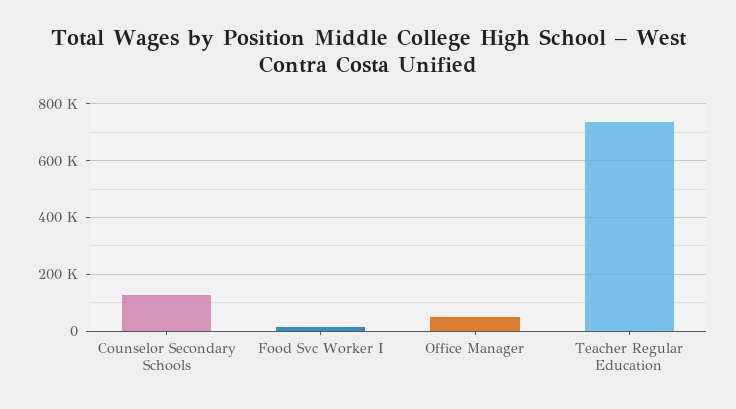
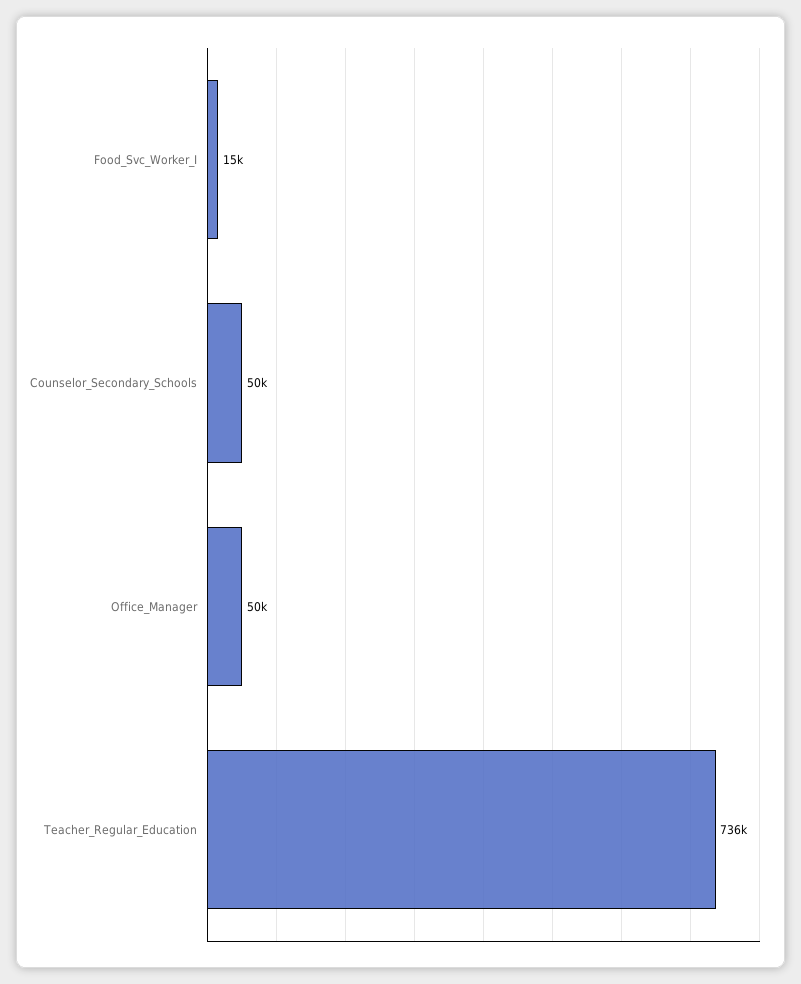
Counselor Secondary Schools: 125000 -> 50000

